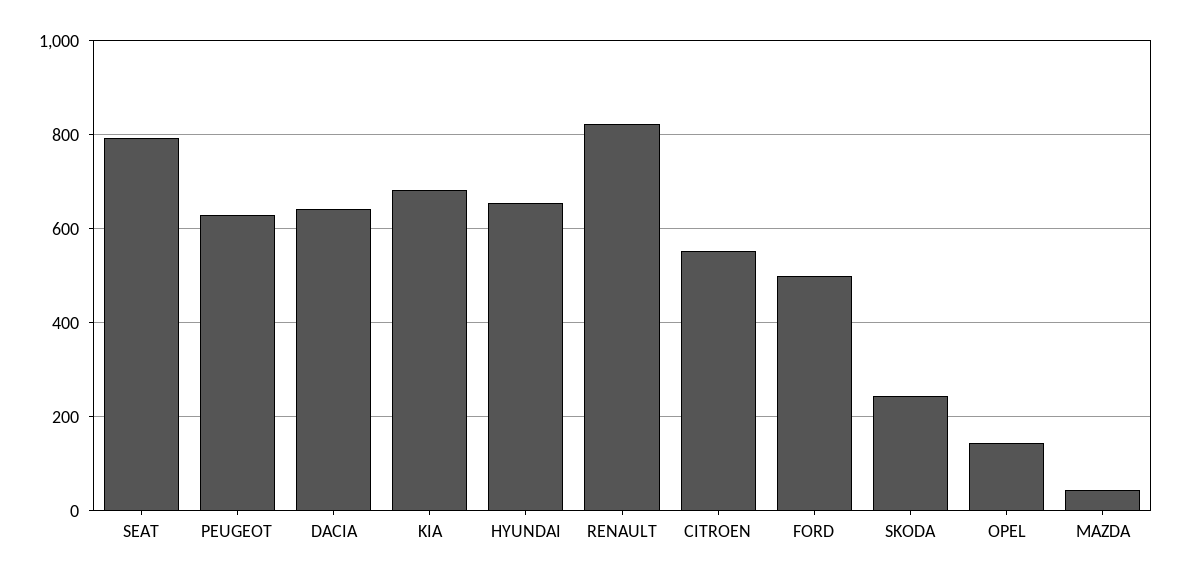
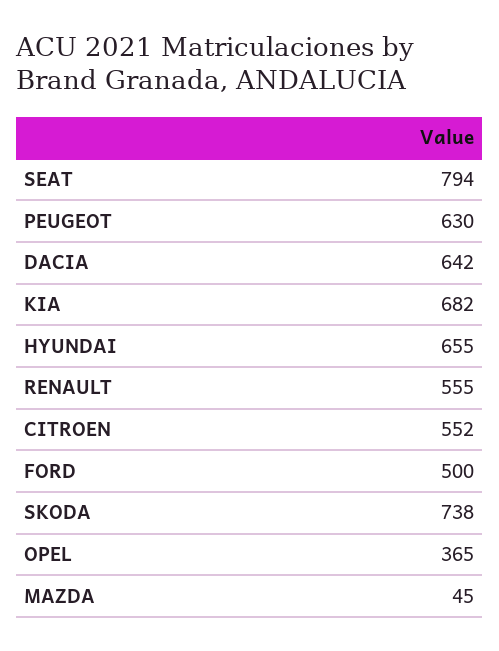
RENAULT: 820 -> 555
SKODA: 240 -> 738
OPEL: 140 -> 365

